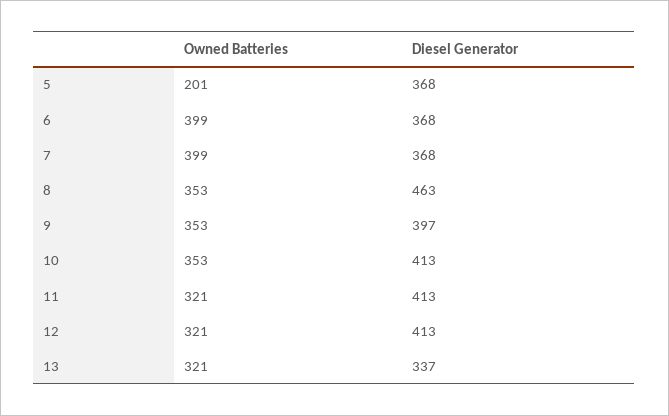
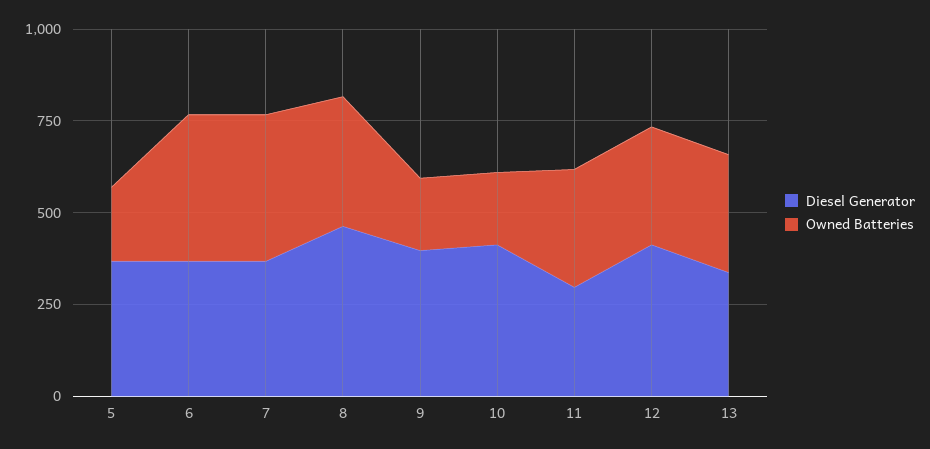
Owned Batteries, 9: 353 -> 200
Owned Batteries, 10: 353 -> 200
Diesel Generator, 11: 413 -> 300

